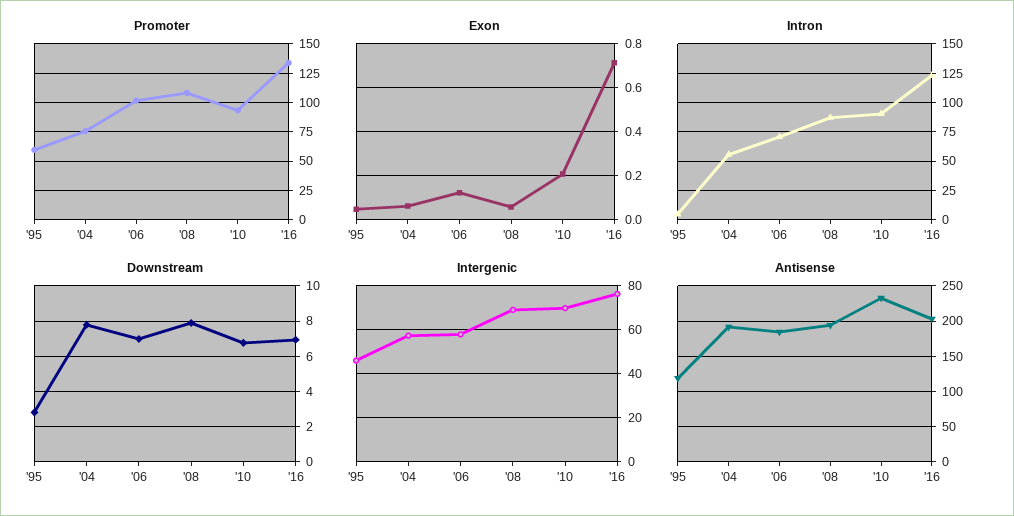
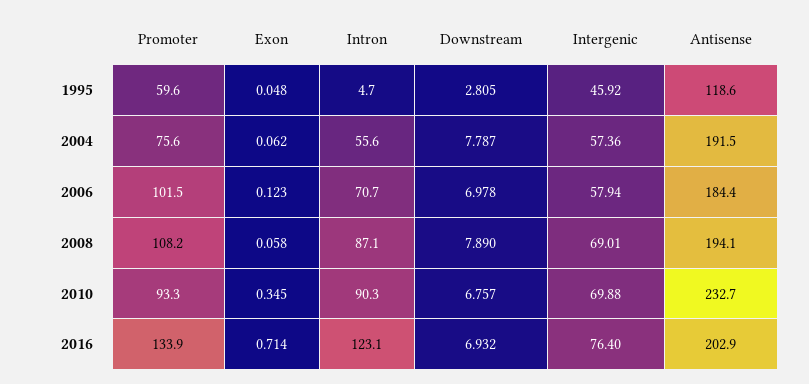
Exon, '10: 0.2 -> 0.345

